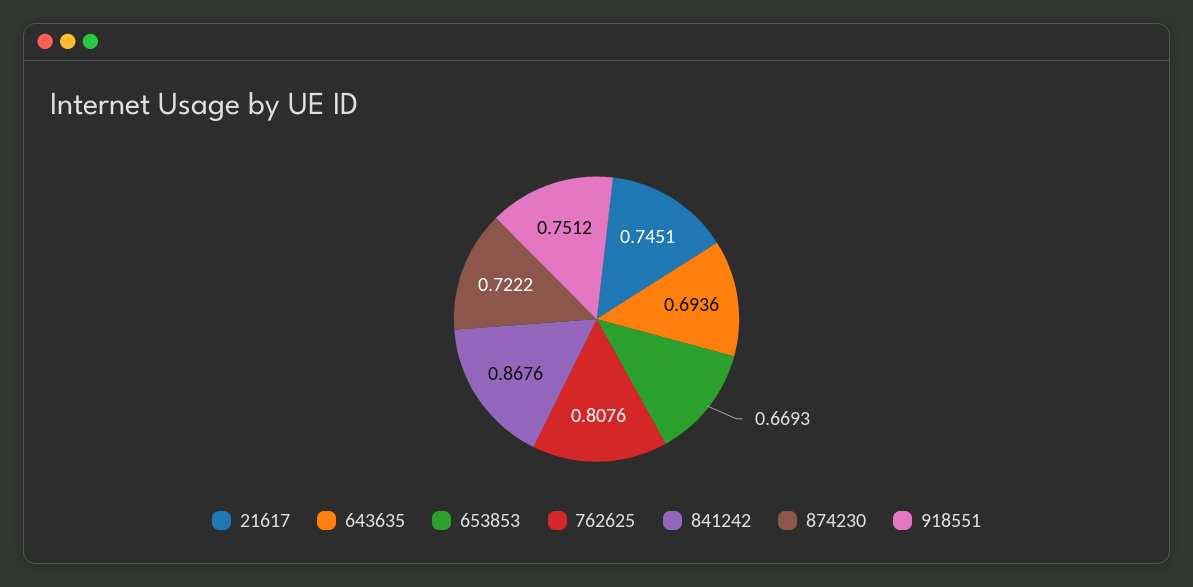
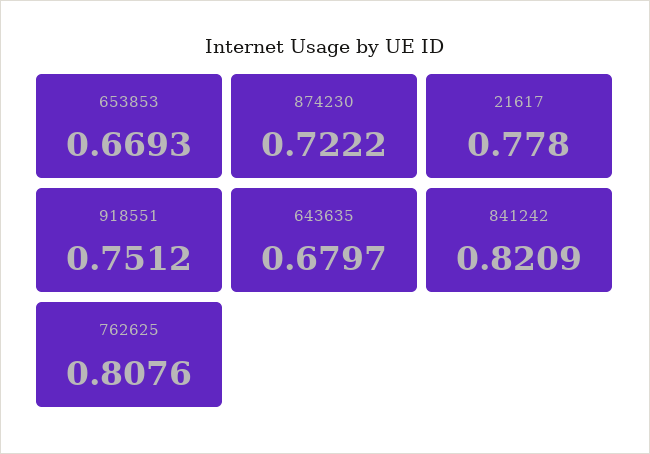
21617: 0.7451 -> 0.778
643635: 0.6936 -> 0.6797
841242: 0.8676 -> 0.8209

